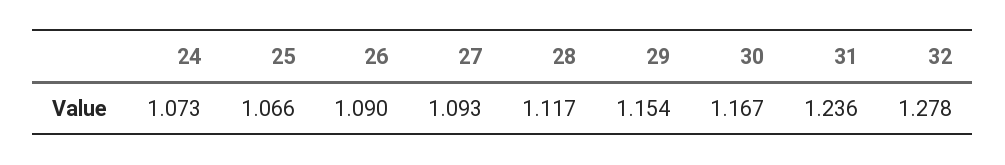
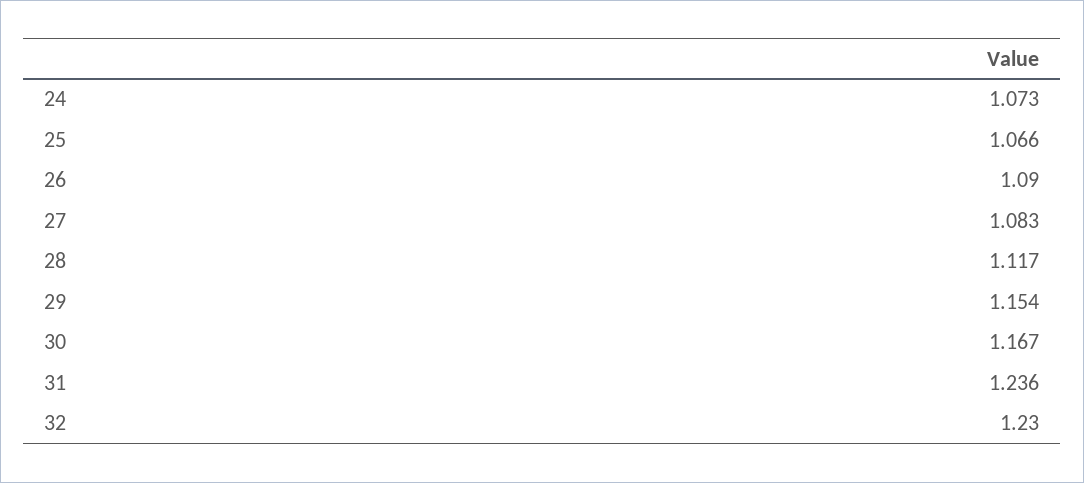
27: 1.093 -> 1.083
32: 1.278 -> 1.23

